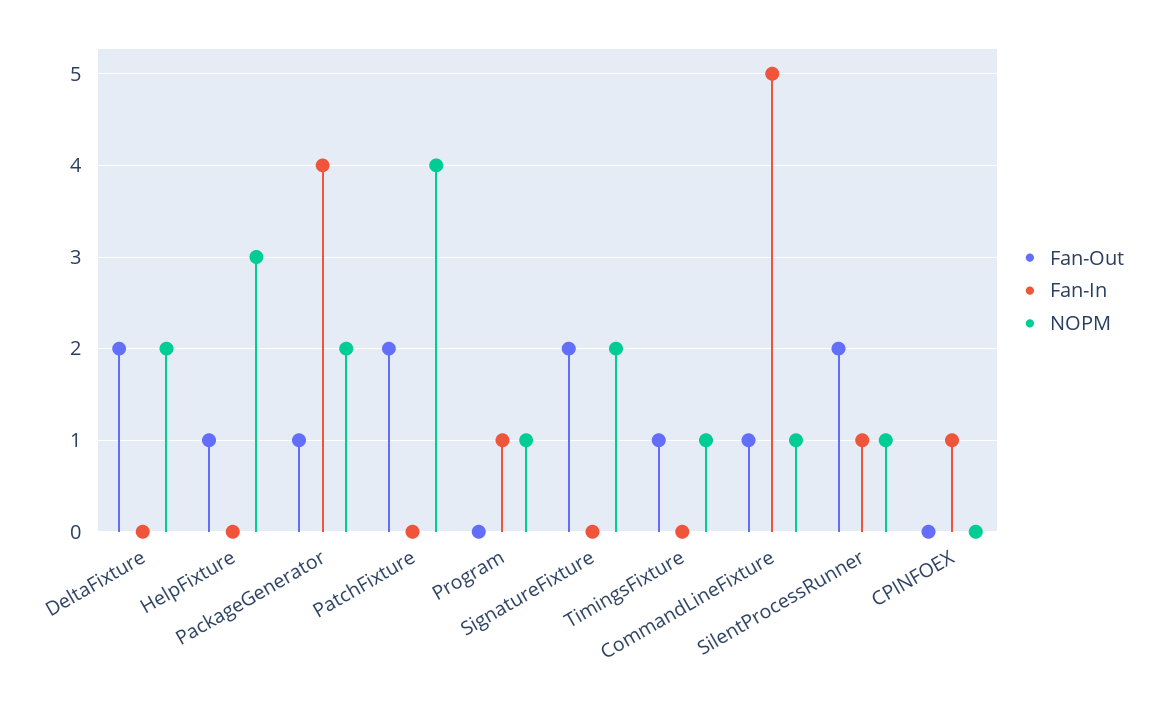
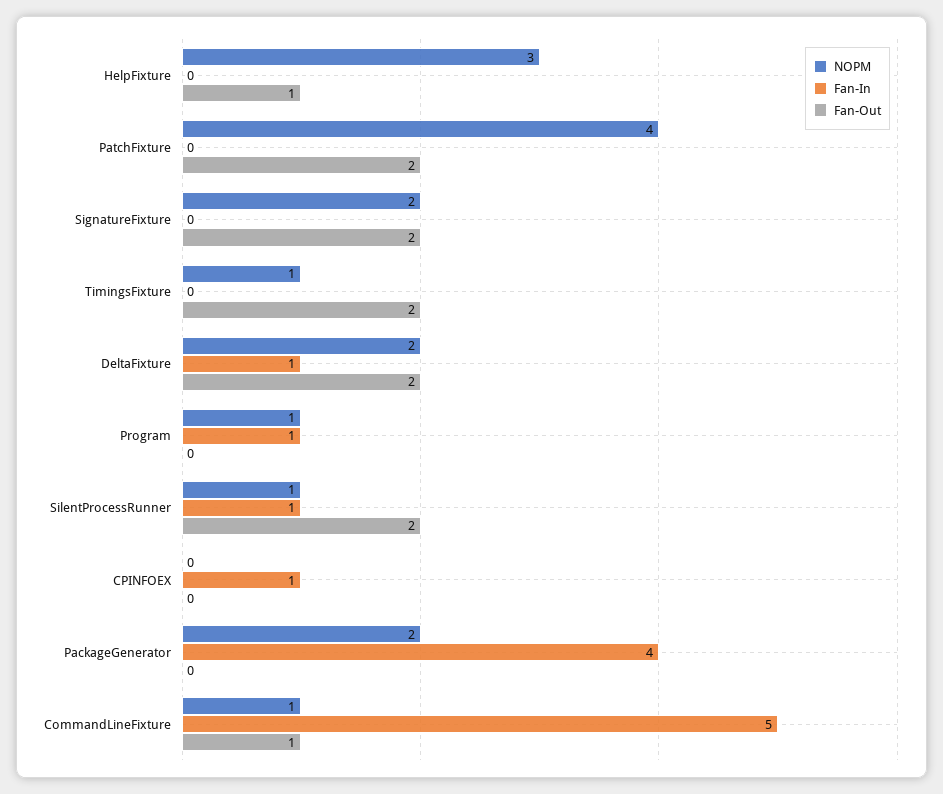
Fan-In, DeltaFixture: 0 -> 1
Fan-Out, PackageGenerator: 1 -> 0
Fan-Out, TimingsFixture: 1 -> 2

